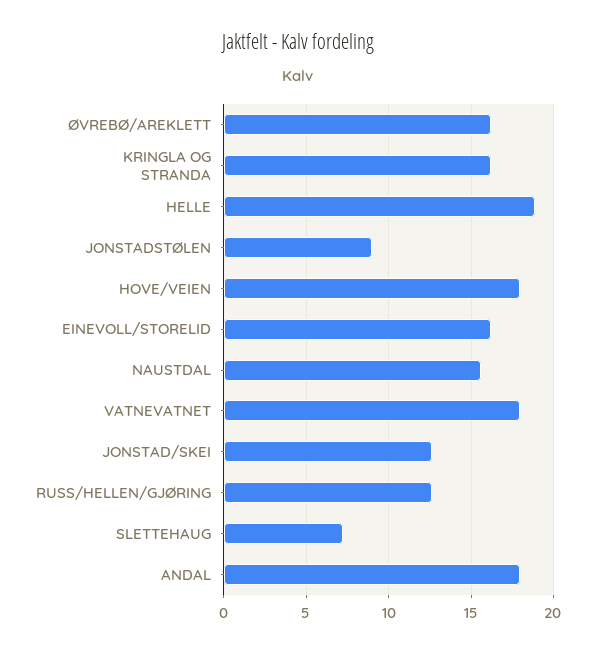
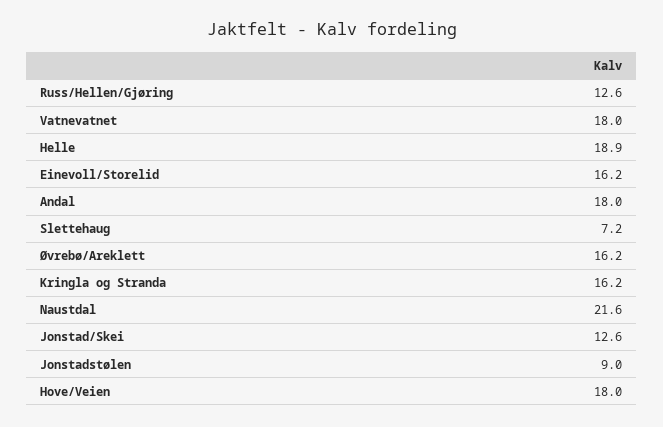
NAUSTDAL: 15.5 -> 21.6

